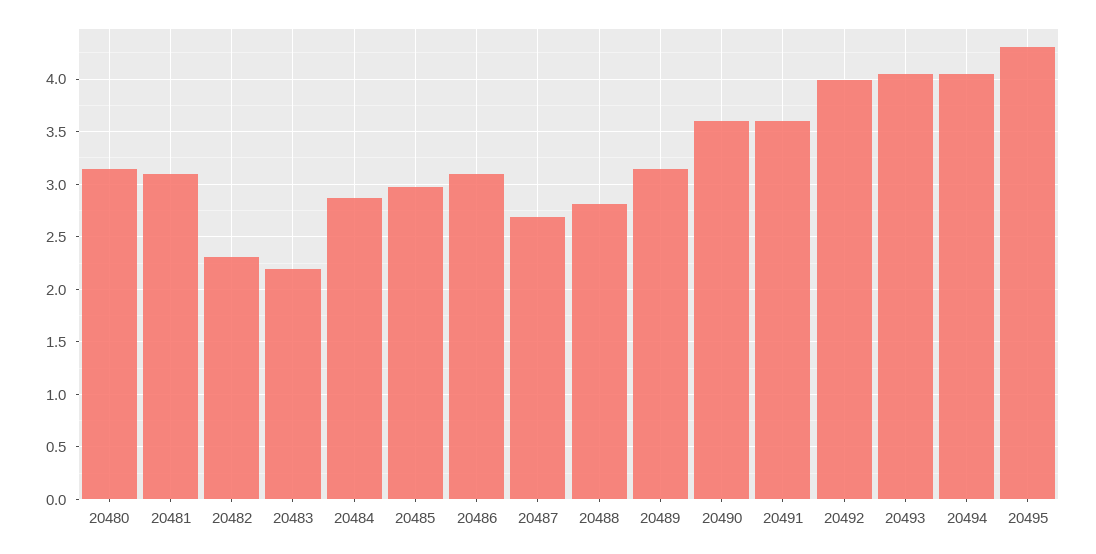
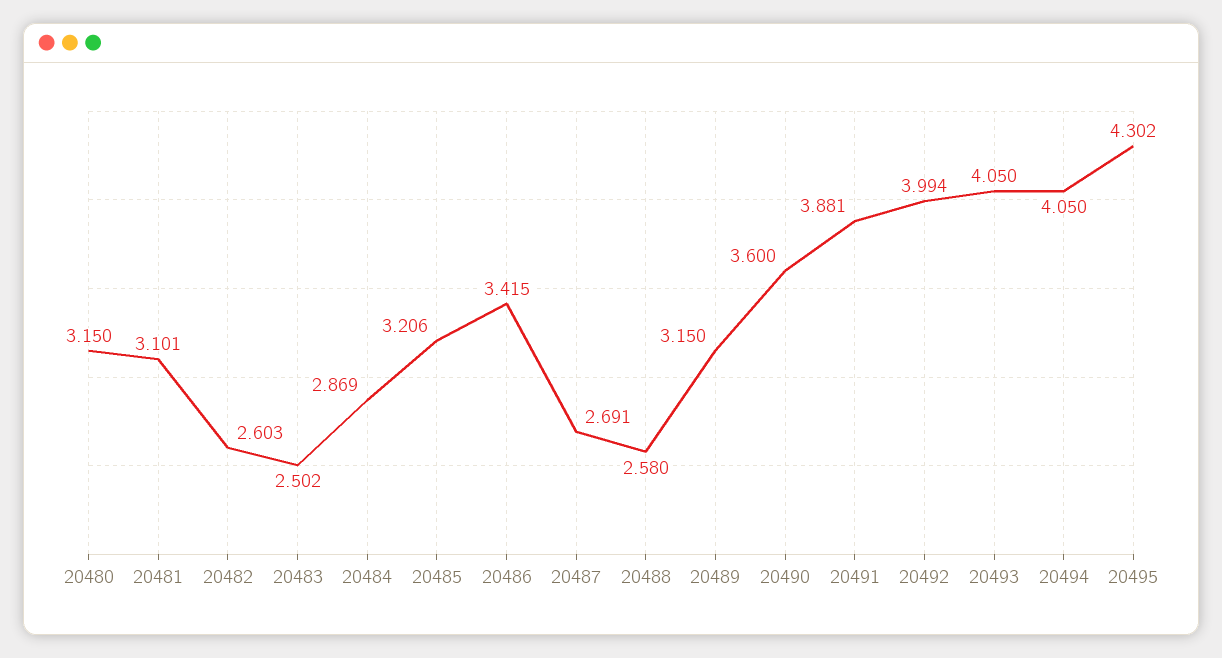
20482: 2.3 -> 2.603
20483: 2.2 -> 2.502
20485: 3 -> 3.206
20486: 3.1 -> 3.415
20488: 2.8 -> 2.58
20491: 3.6 -> 3.881

